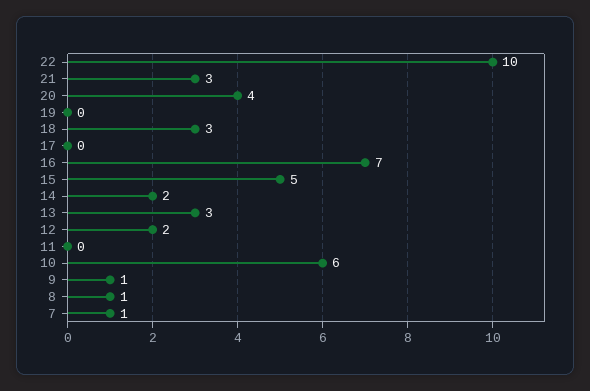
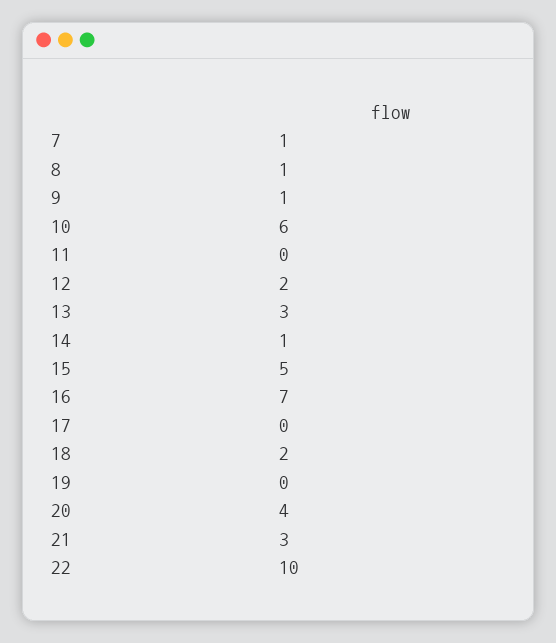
18: 3 -> 2
14: 2 -> 1

